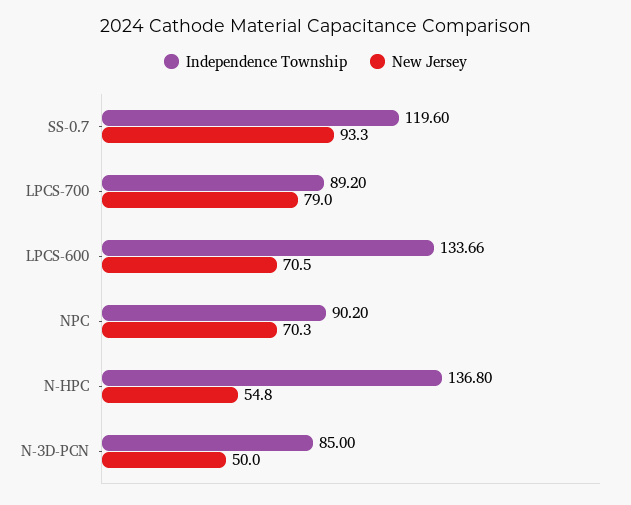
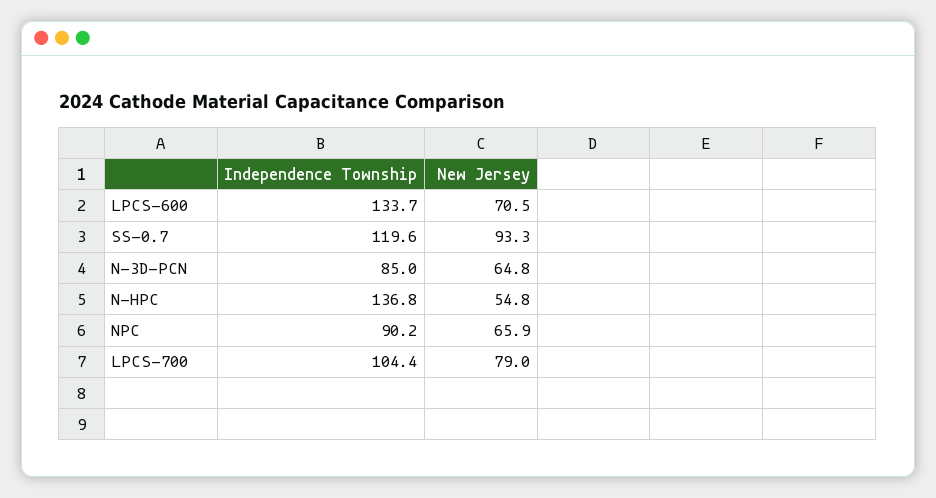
Independence Township, LPCS-700: 89.2 -> 104.4
Independence Township, LPCS-600: 133.66 -> 133.7
New Jersey, NPC: 70.3 -> 65.9
New Jersey, N-3D-PCN: 50 -> 64.8

